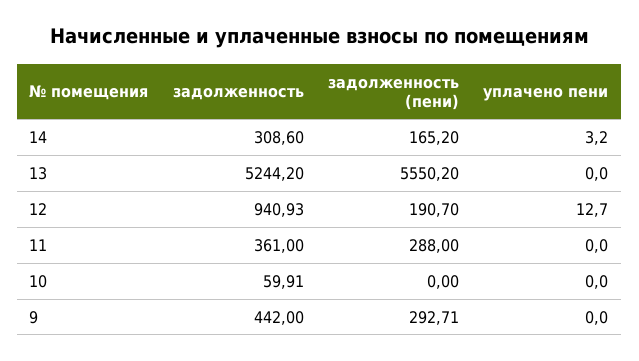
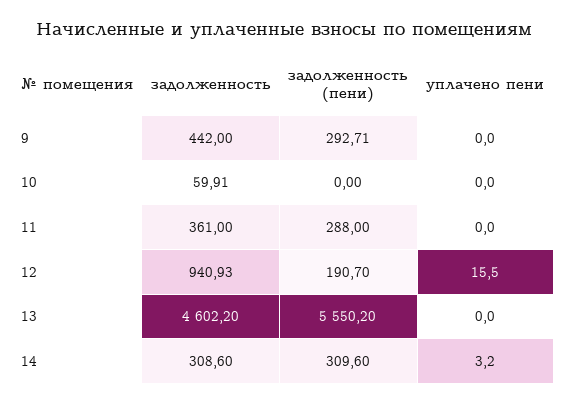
задолженность (пени), 14: 165.2 -> 309.6
задолженность, 13: 5244.2 -> 4602.2
уплачено пени, 12: 12.7 -> 15.5

